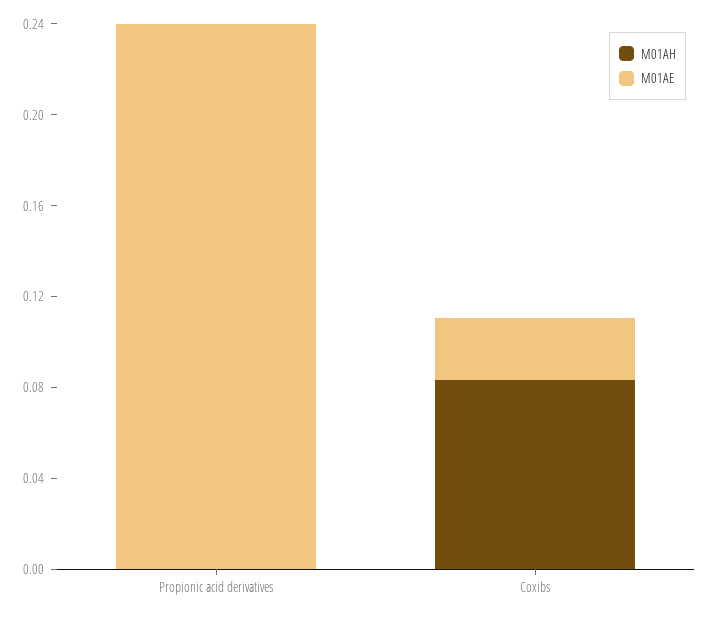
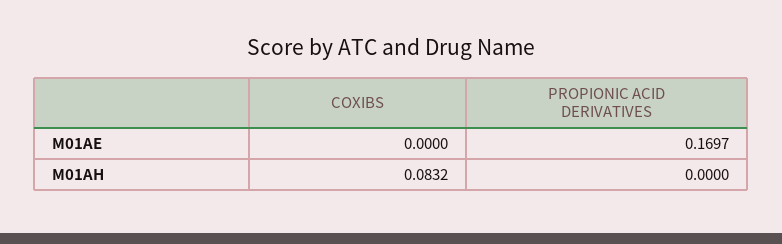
M01AE, Propionic acid derivatives: 0.24 -> 0.1697
M01AE, Coxibs: 0.03 -> 0

